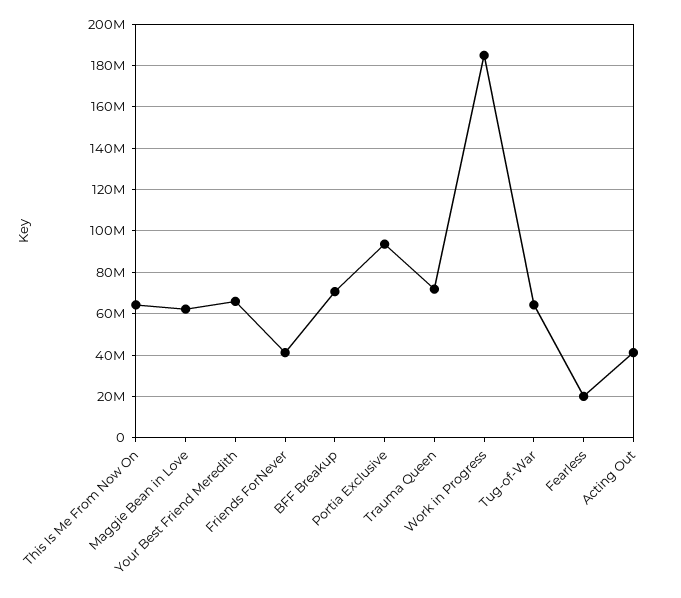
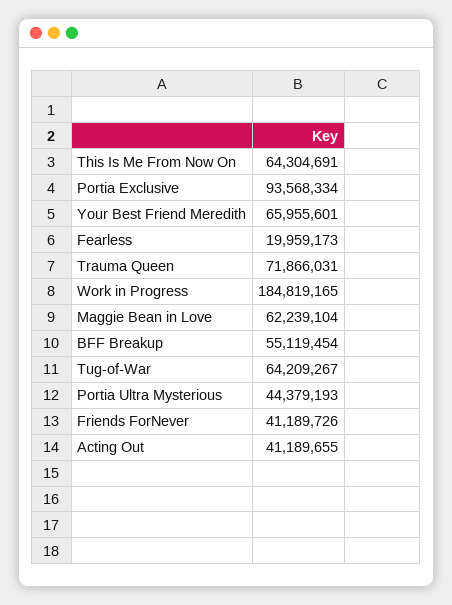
BFF Breakup: 70000000 -> 55119454
Portia Ultra Mysterious: none -> 44379193

